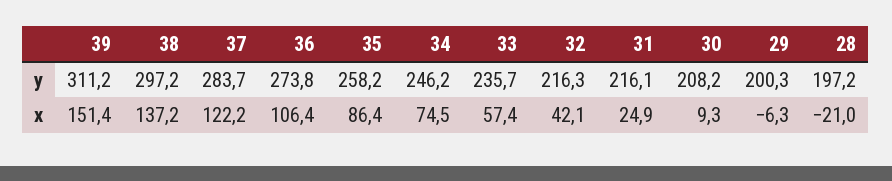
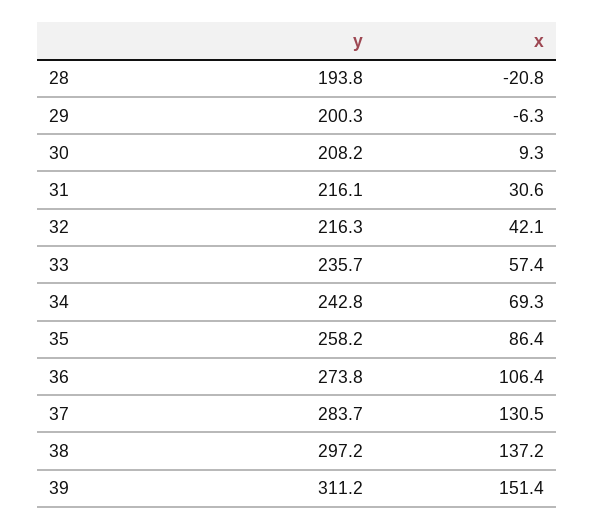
34, y: 246.2 -> 242.8
28, y: 197.2 -> 193.8
37, x: 122.2 -> 130.5
34, x: 74.5 -> 69.3
31, x: 24.9 -> 30.6
28, x: -21 -> -20.8

